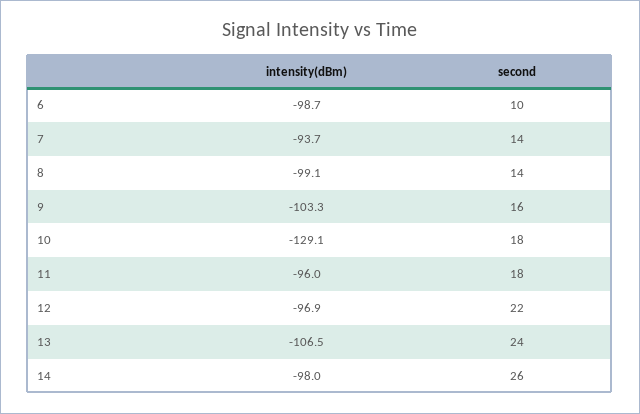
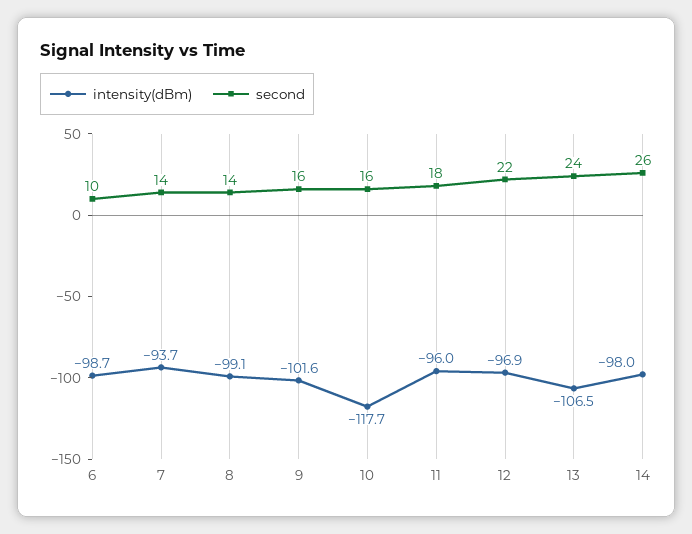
intensity(dBm), 9: -103.3 -> -101.6
intensity(dBm), 10: -129.1 -> -117.7
second, 10: 18 -> 16

